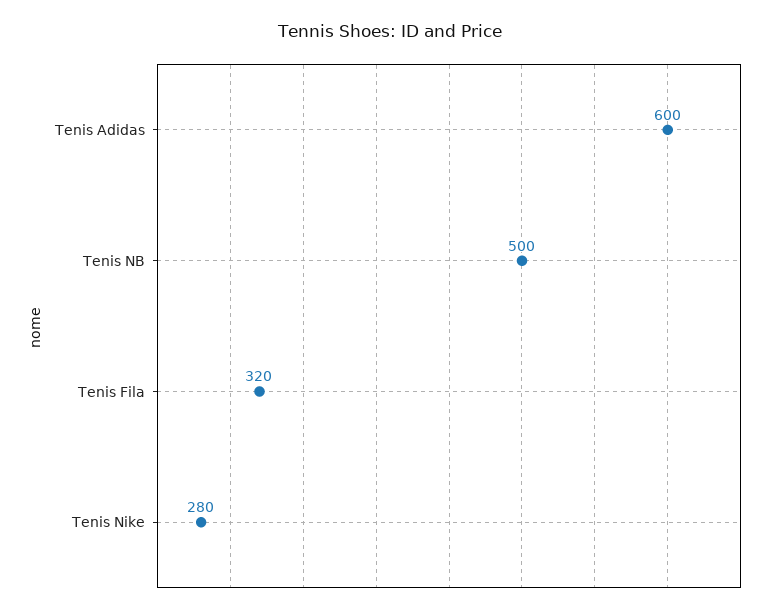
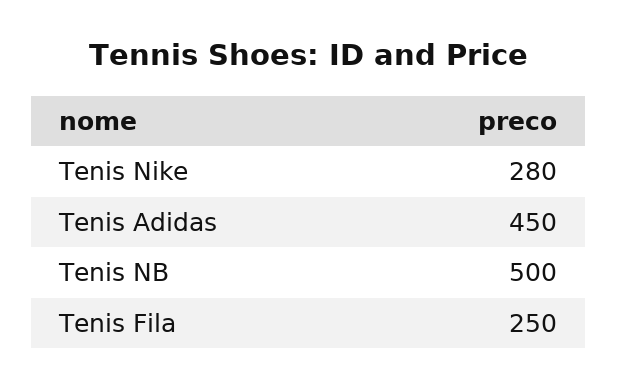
Tenis Adidas: 600 -> 450
Tenis Fila: 320 -> 250

